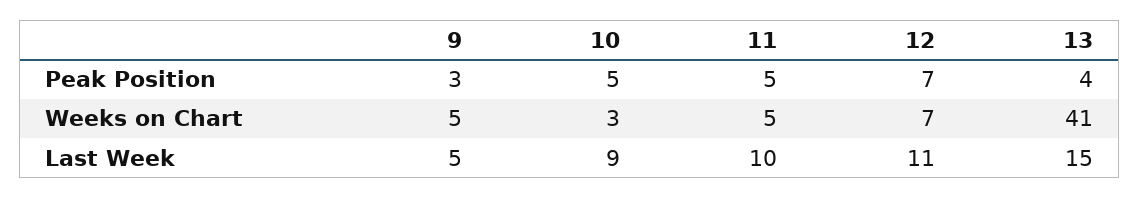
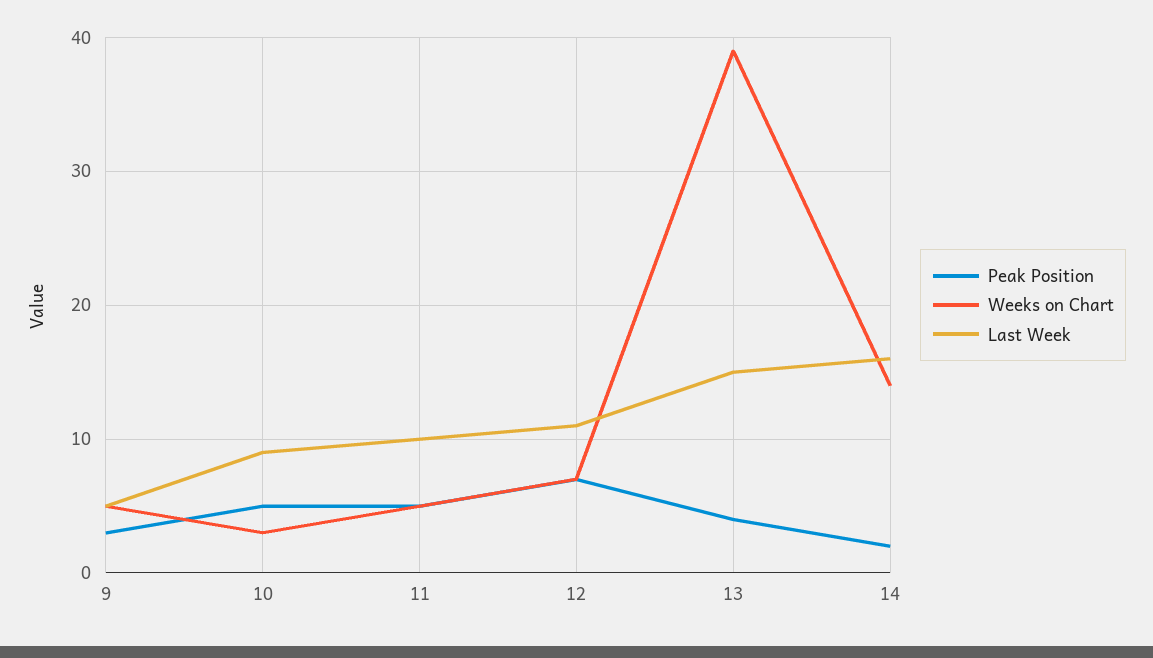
Weeks on Chart, 13: 41 -> 39
Peak Position, 14: none -> 2
Weeks on Chart, 14: none -> 14
Last Week, 14: none -> 16

